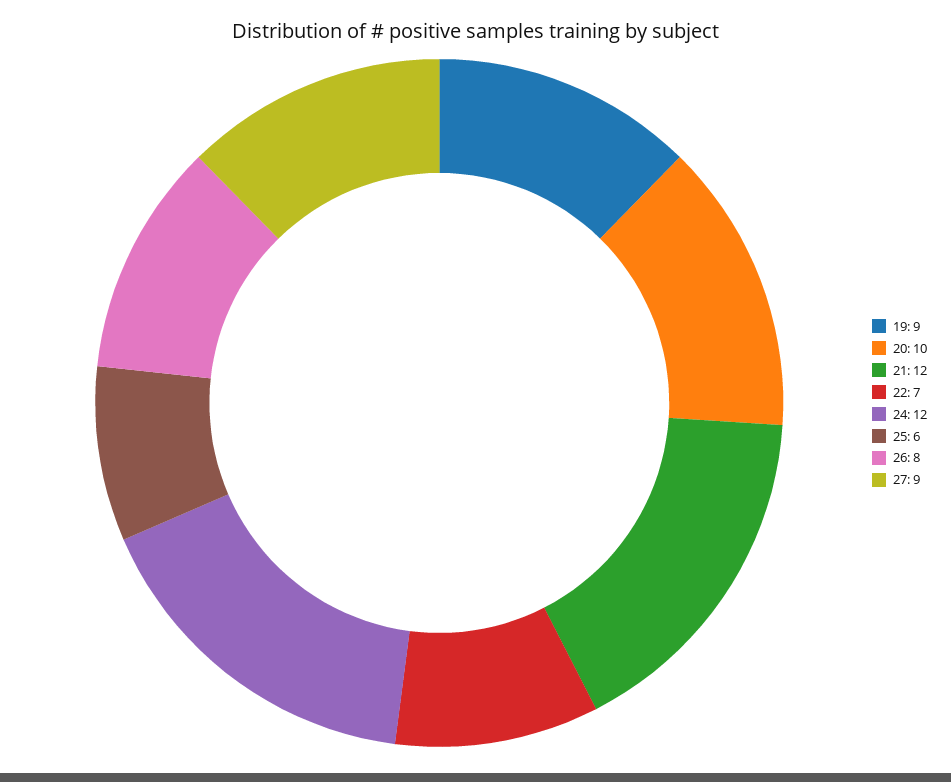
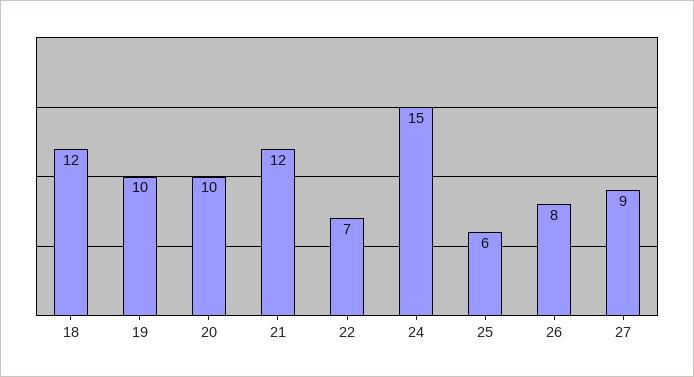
19: 9 -> 10
24: 12 -> 15
18: none -> 12

